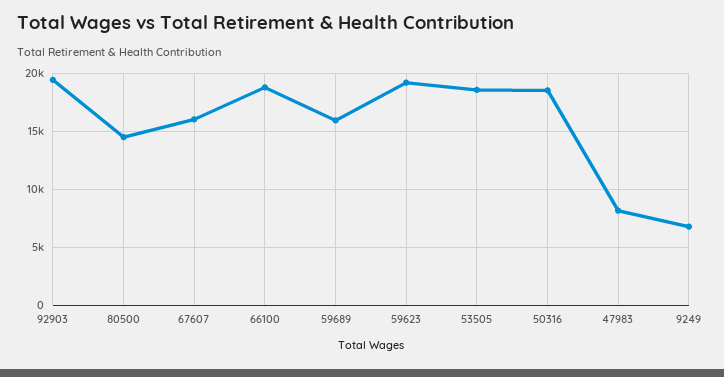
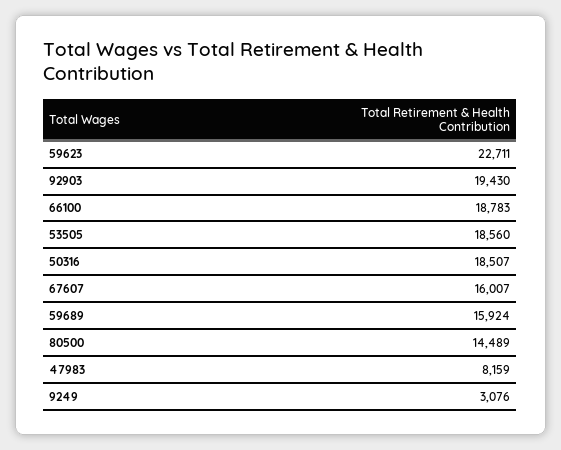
59623: 19000 -> 22711
9249: 7000 -> 3076

